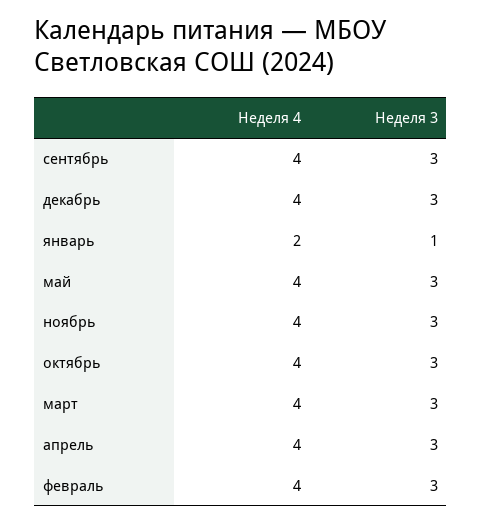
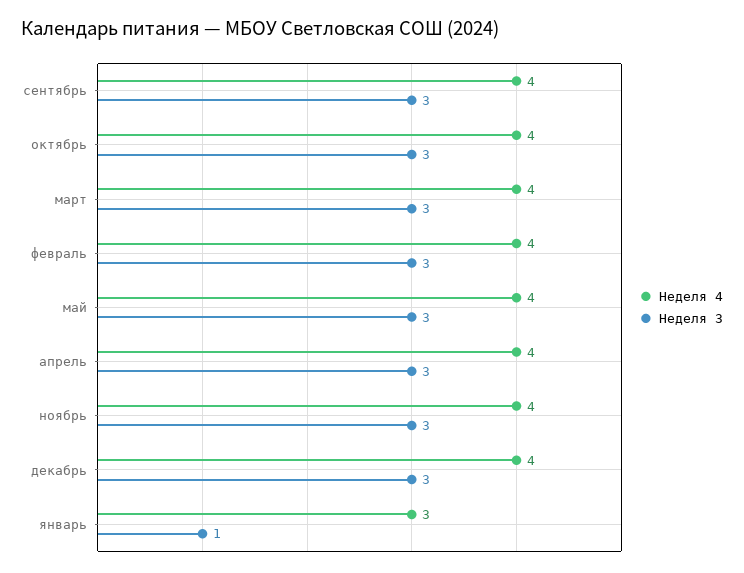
Неделя 4, январь: 2 -> 3

